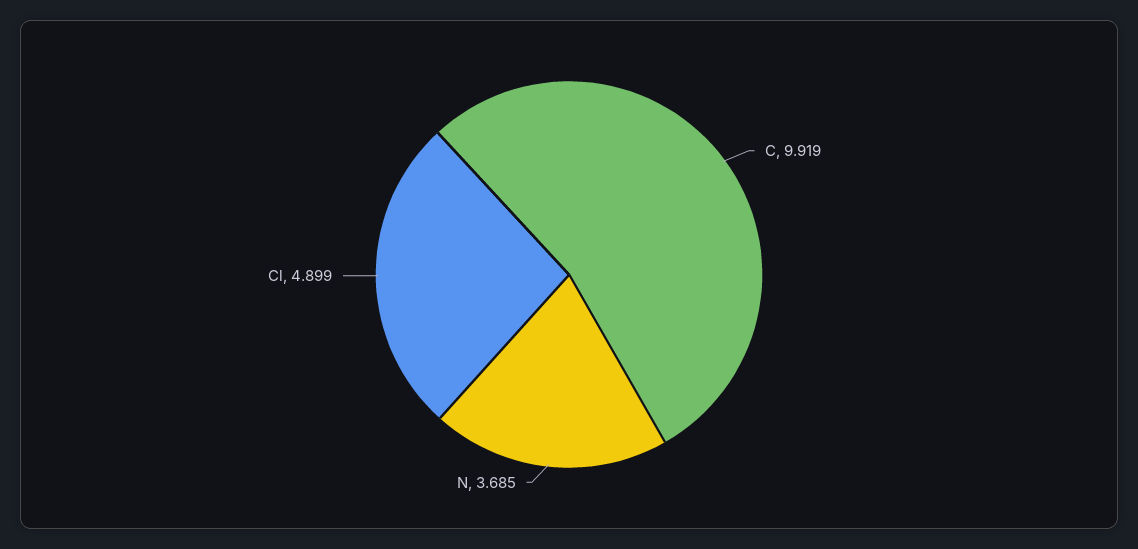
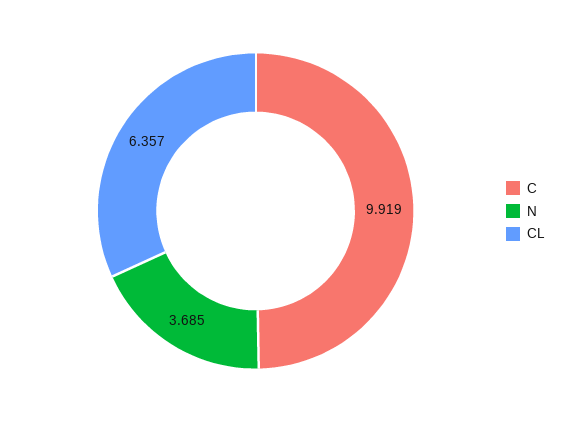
Cl: 4.899 -> 6.357

